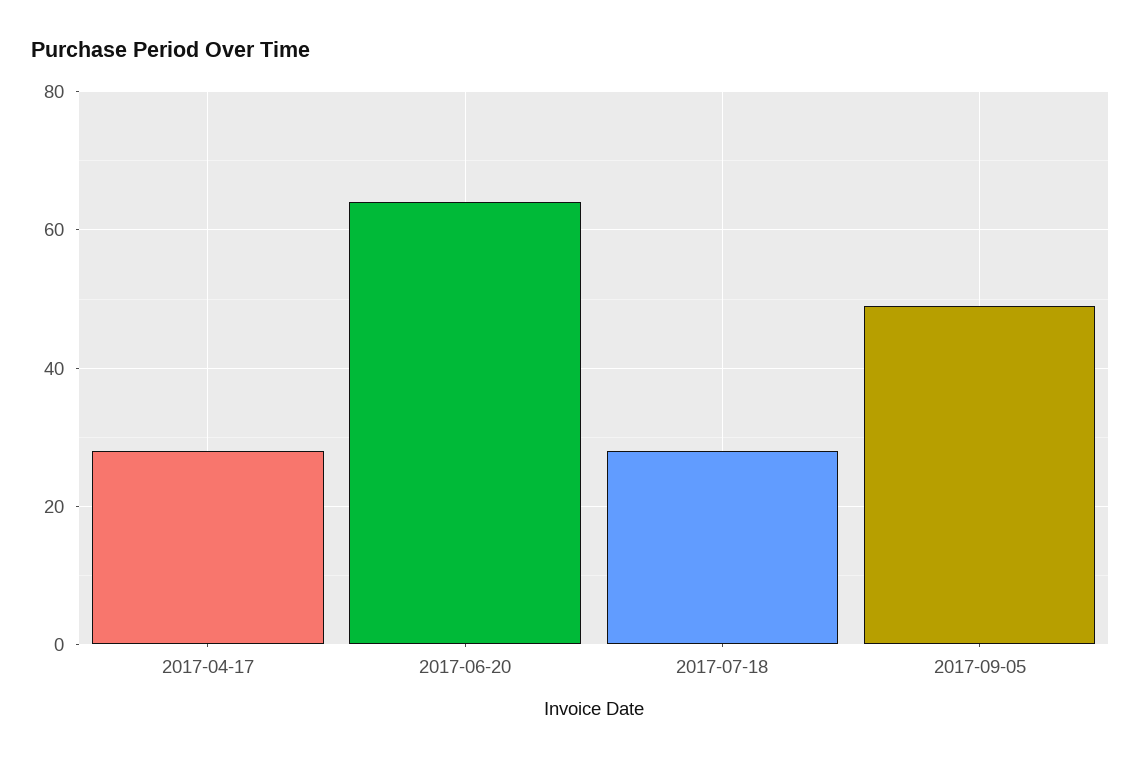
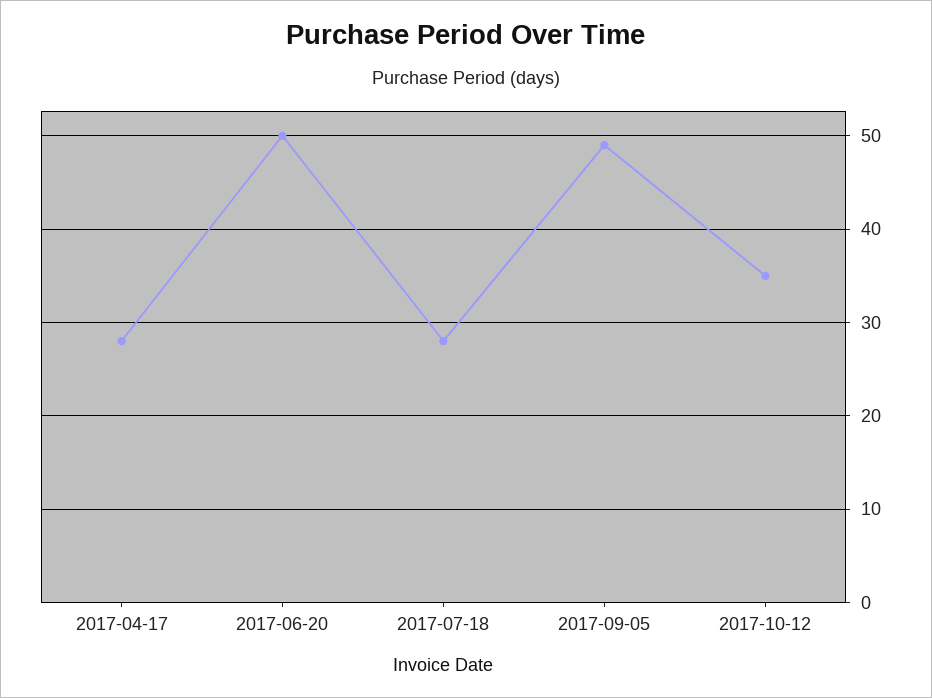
2017-06-20: 65 -> 50
2017-10-12: none -> 35

